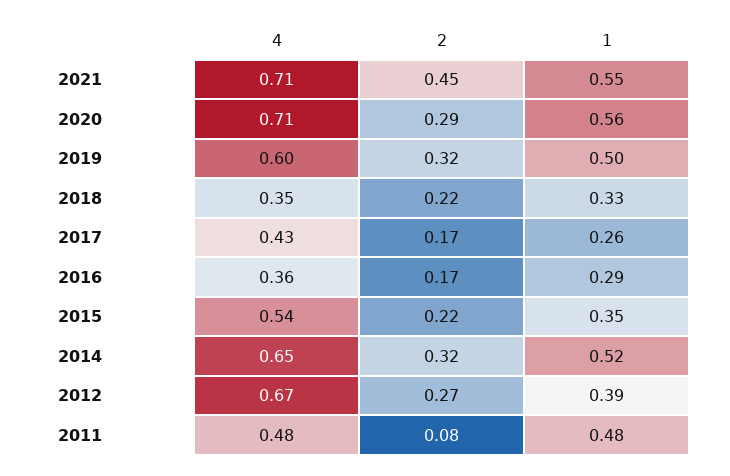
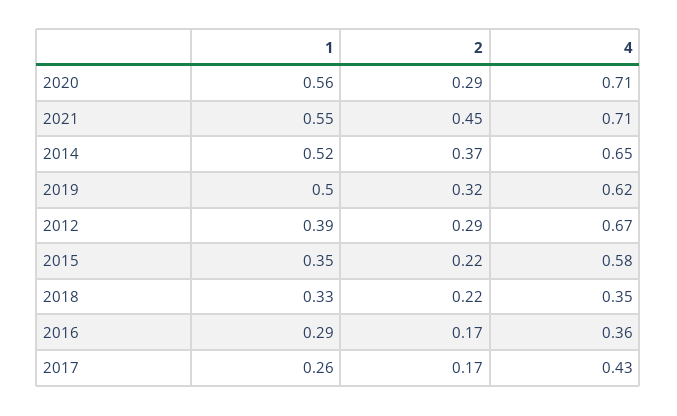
4, 2019: 0.6 -> 0.62
4, 2015: 0.54 -> 0.58
2, 2014: 0.32 -> 0.37
2, 2012: 0.27 -> 0.29
4, 2011: 0.48 -> none
2, 2011: 0.08 -> none
1, 2011: 0.48 -> none

